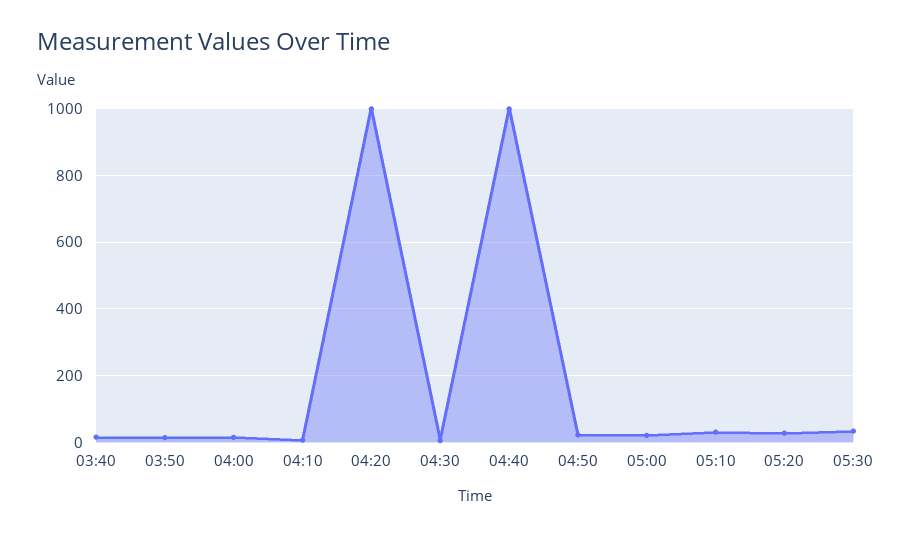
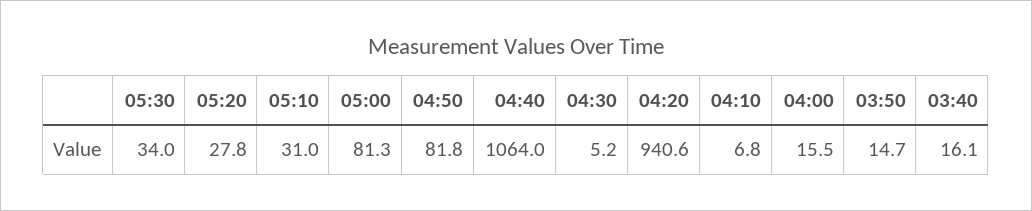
04:20: 1000 -> 940.6
04:40: 1000 -> 1064
04:50: 20 -> 81.8
05:00: 20 -> 81.3

